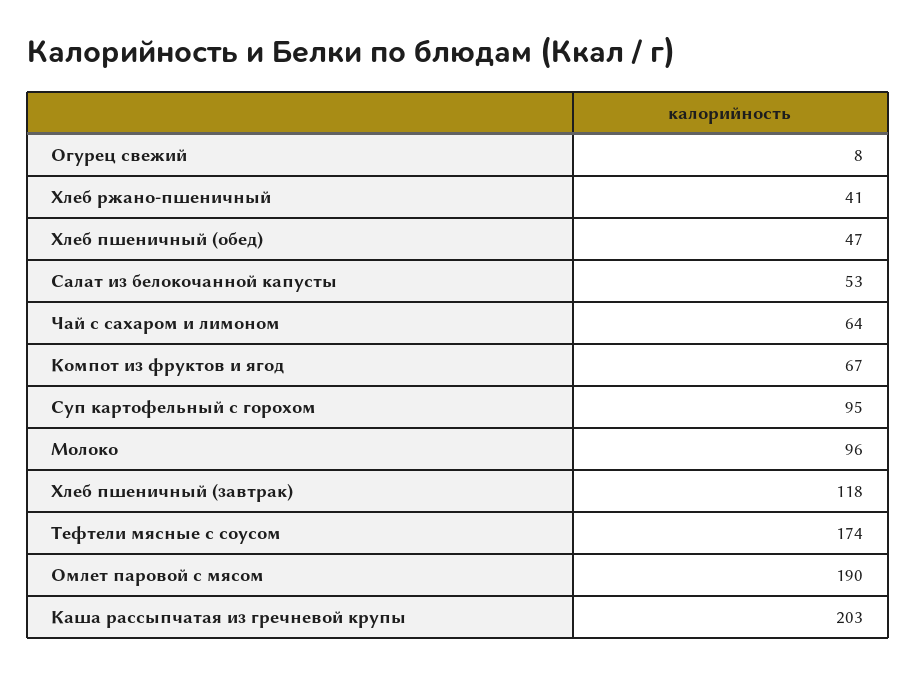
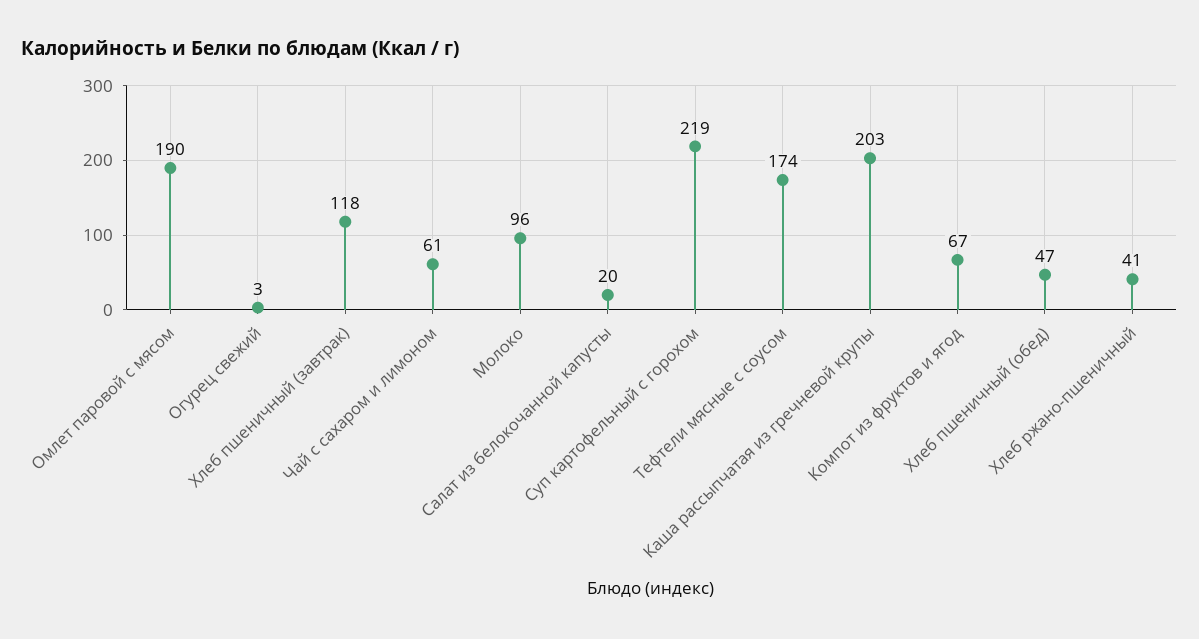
Огурец свежий: 8 -> 3
Салат из белокочанной капусты: 53 -> 20
Чай с сахаром и лимоном: 64 -> 61
Суп картофельный с горохом: 95 -> 219

